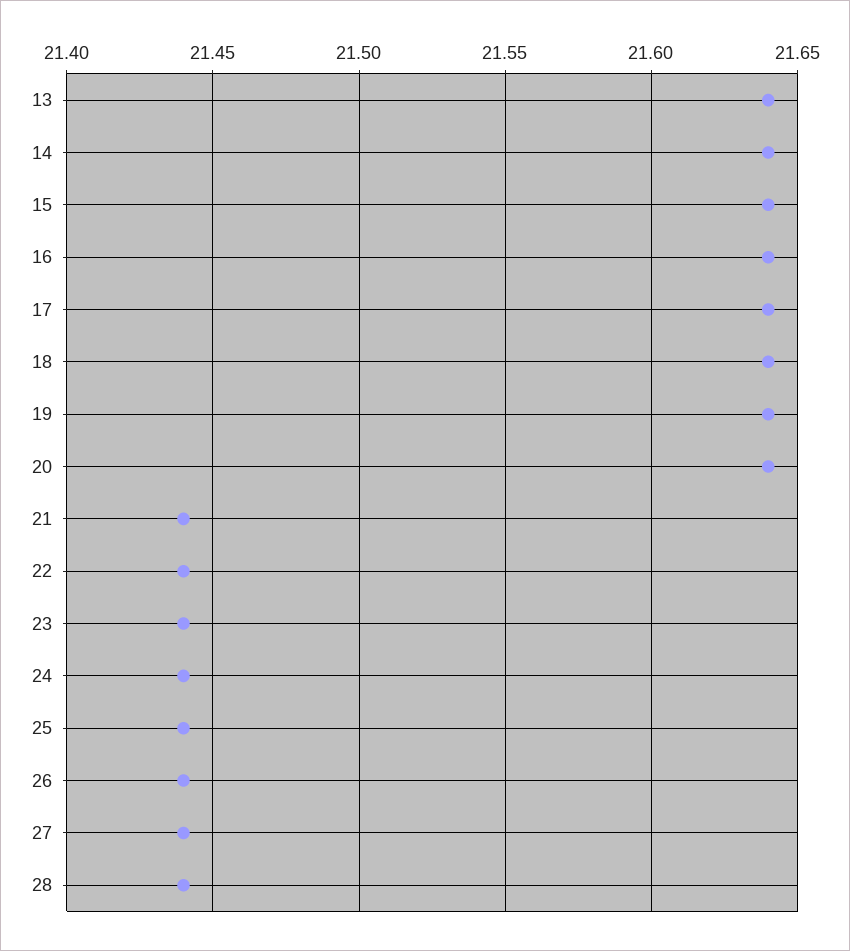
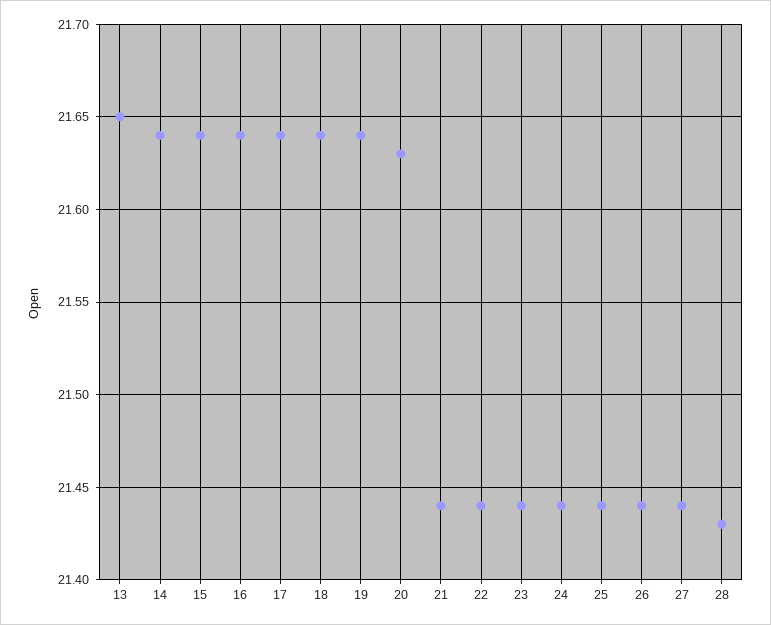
13: 21.64 -> 21.65
20: 21.64 -> 21.63
28: 21.44 -> 21.43

